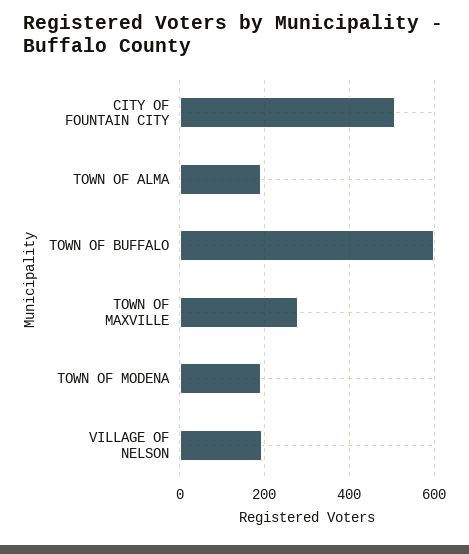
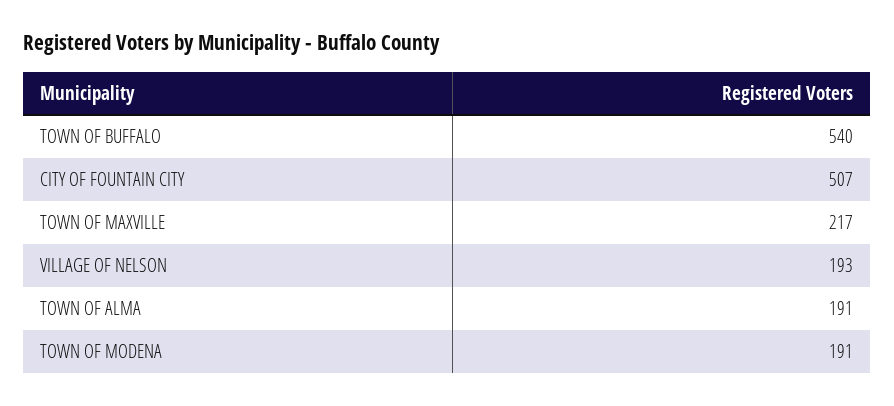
TOWN OF BUFFALO: 600 -> 540
TOWN OF MAXVILLE: 280 -> 217

